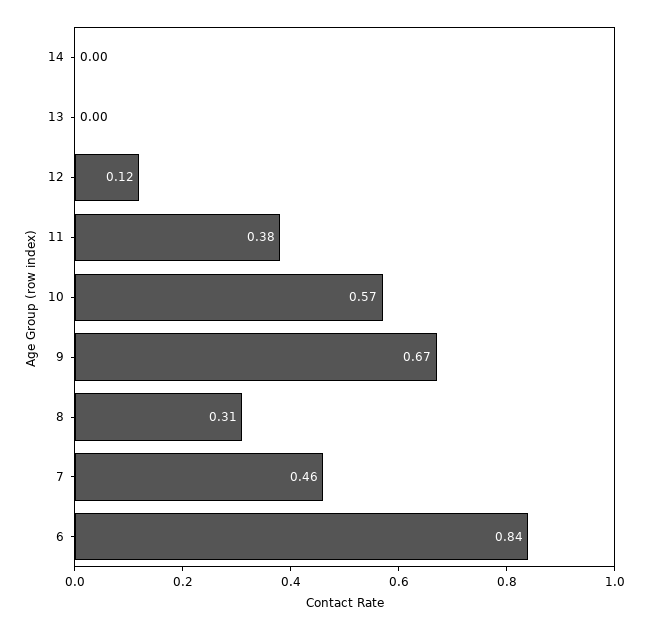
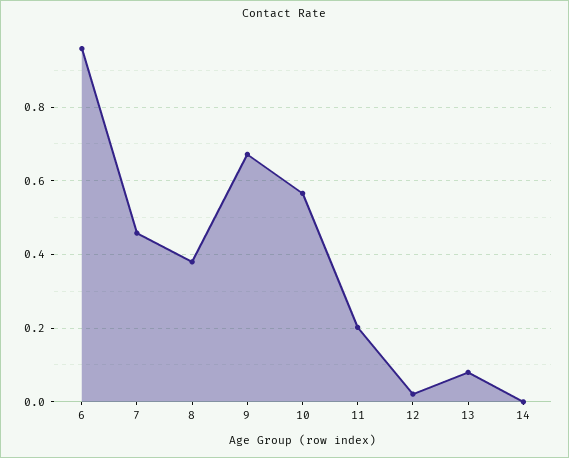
13: 0 -> 0.08
12: 0.12 -> 0.02
11: 0.38 -> 0.2
8: 0.31 -> 0.38
6: 0.84 -> 0.96

